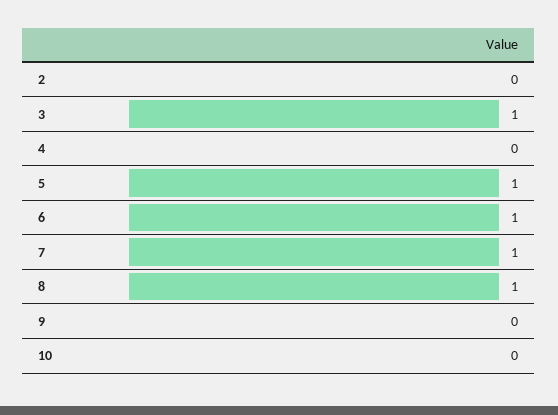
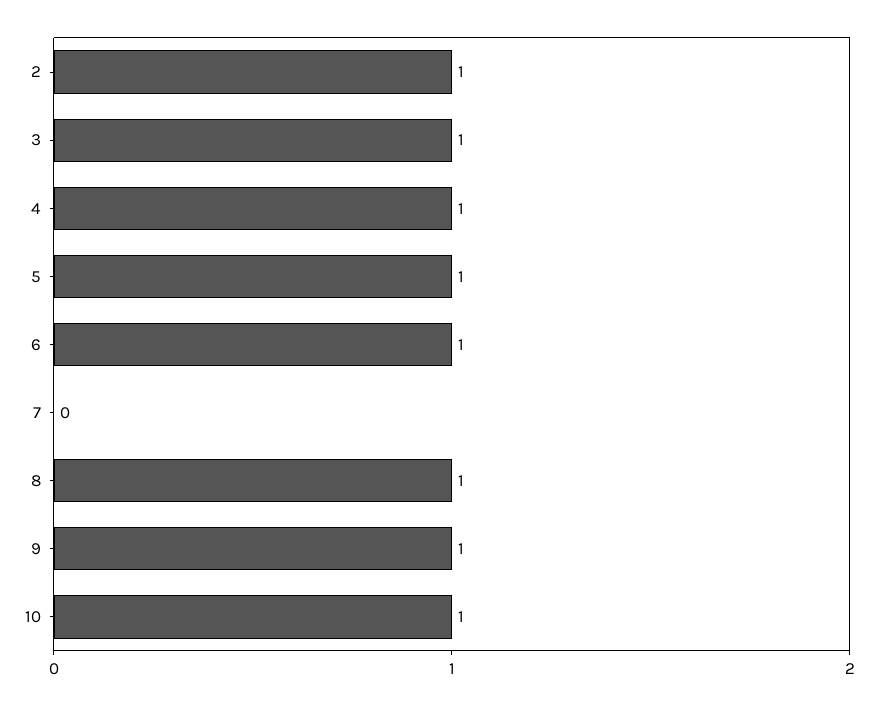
2: 0 -> 1
4: 0 -> 1
7: 1 -> 0
9: 0 -> 1
10: 0 -> 1

